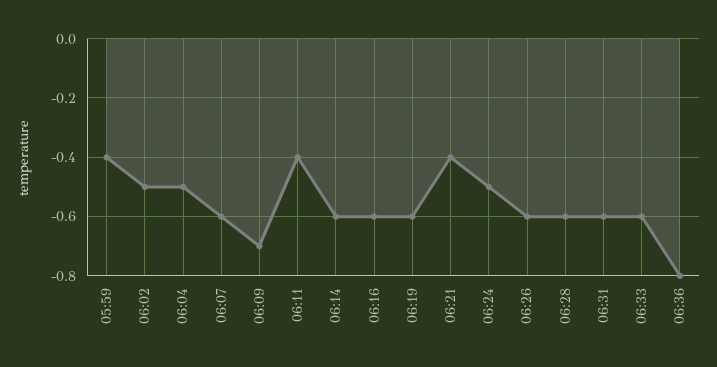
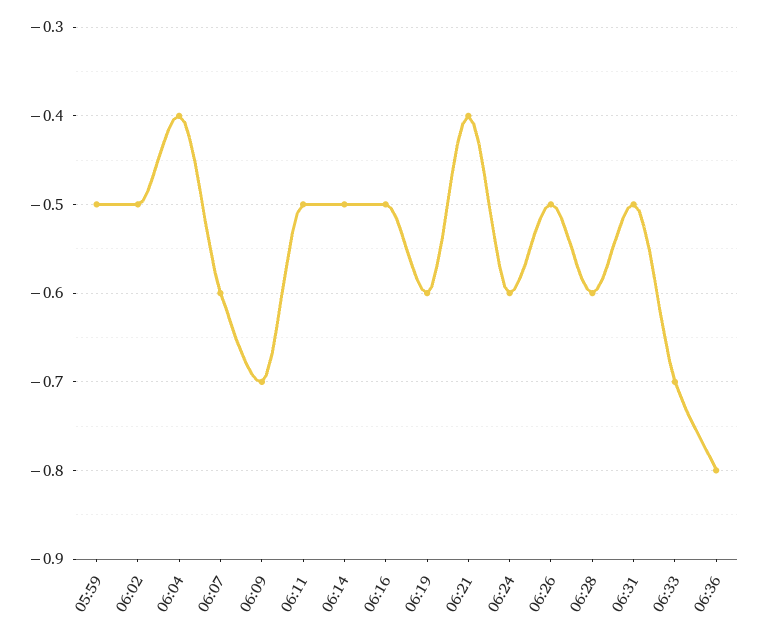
05:59: -0.4 -> -0.5
06:04: -0.5 -> -0.4
06:11: -0.4 -> -0.5
06:14: -0.6 -> -0.5
06:16: -0.6 -> -0.5
06:24: -0.5 -> -0.6
06:26: -0.6 -> -0.5
06:31: -0.6 -> -0.5
06:33: -0.6 -> -0.7

